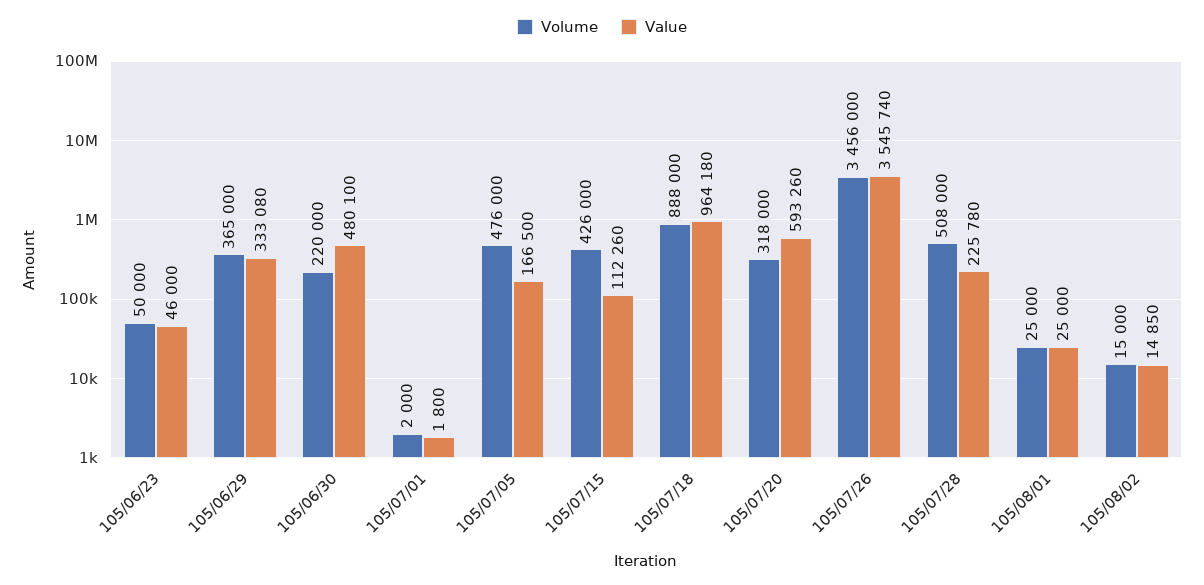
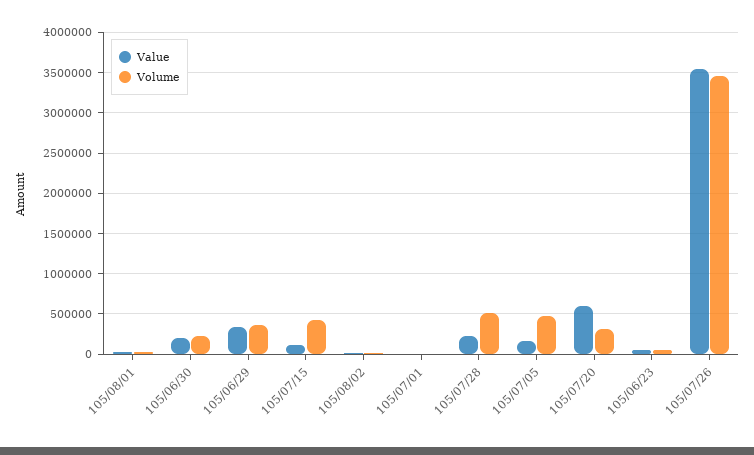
Value, 105/06/30: 480100 -> 200000
Volume, 105/07/18: 888000 -> none
Value, 105/07/18: 964180 -> none

